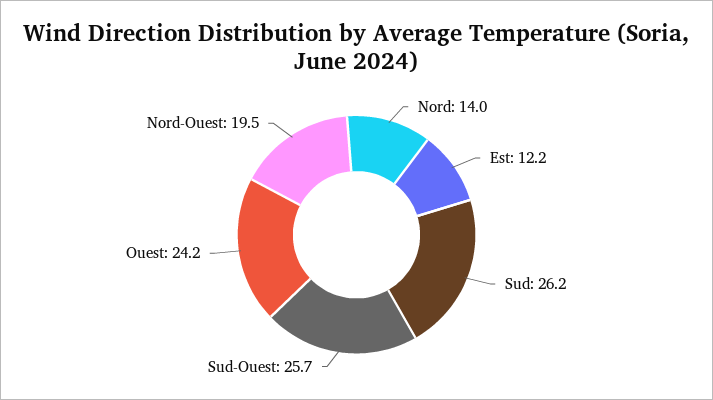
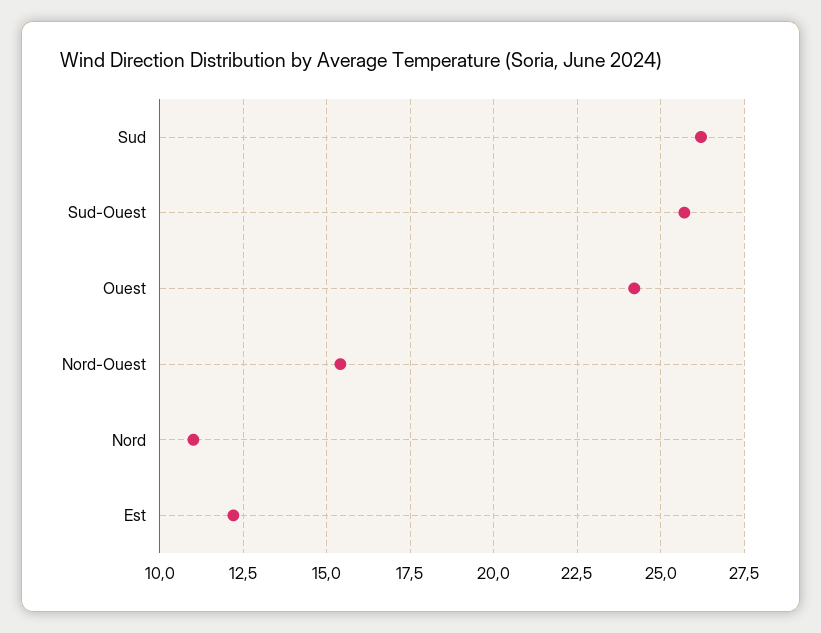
Nord: 14 -> 11
Nord-Ouest: 19.5 -> 15.5

